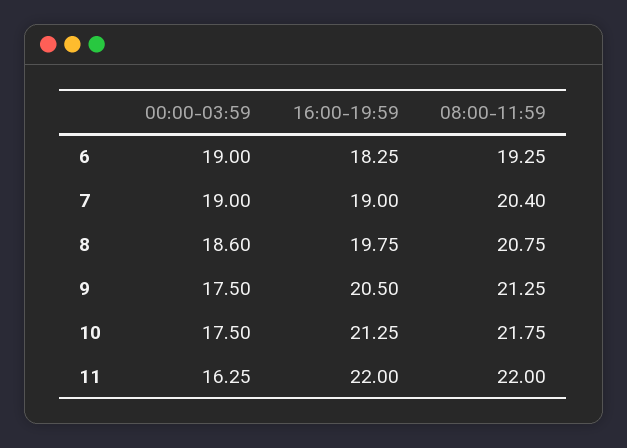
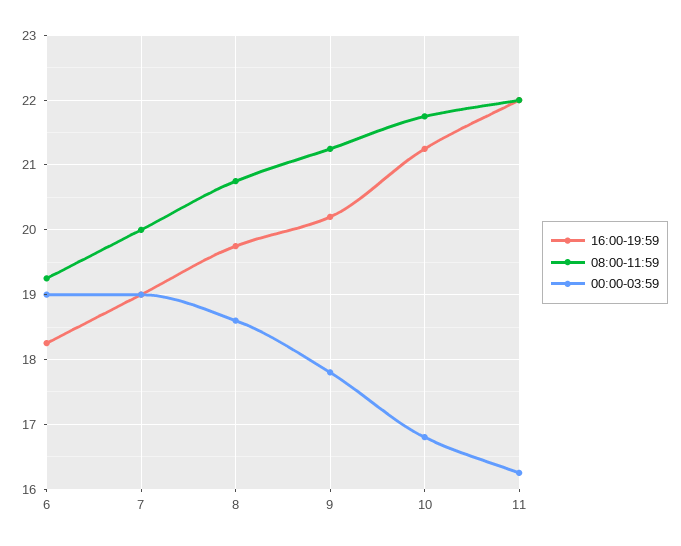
08:00-11:59, 7: 20.4 -> 20
00:00-03:59, 9: 17.5 -> 17.8
16:00-19:59, 9: 20.5 -> 20.2
00:00-03:59, 10: 17.5 -> 16.8

